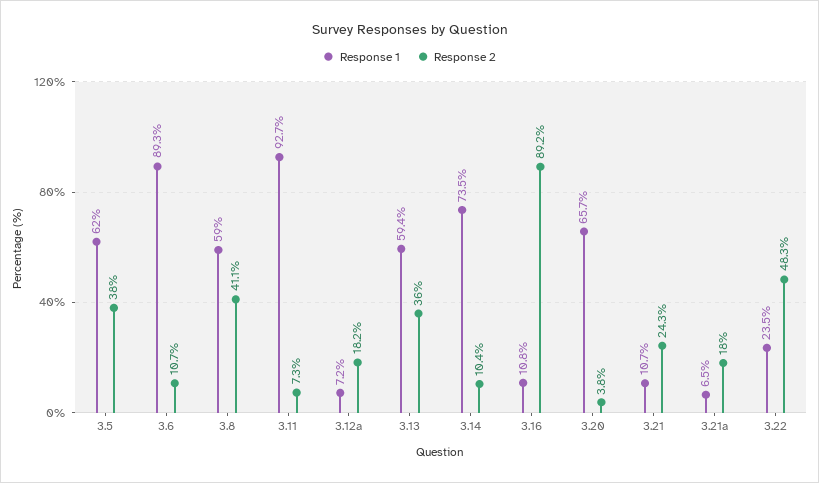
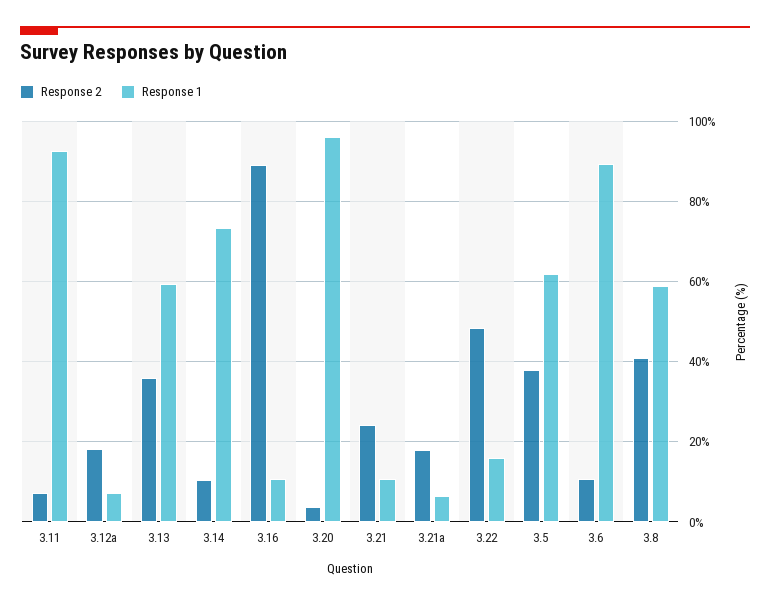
Response 1, 3.20: 65.7 -> 96
Response 1, 3.22: 23.5 -> 16

